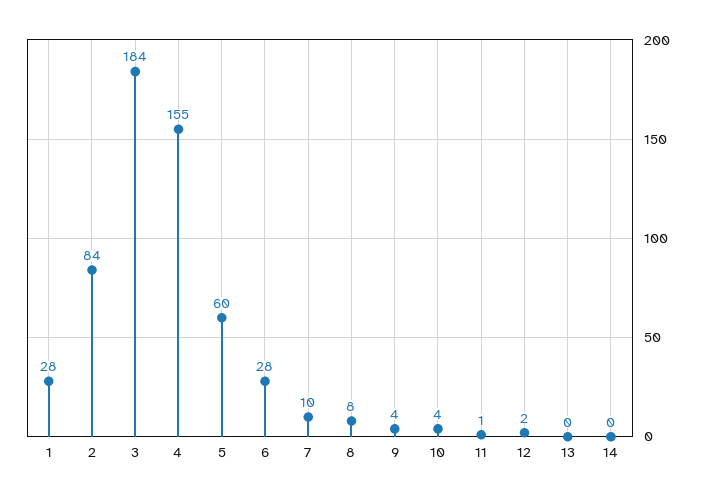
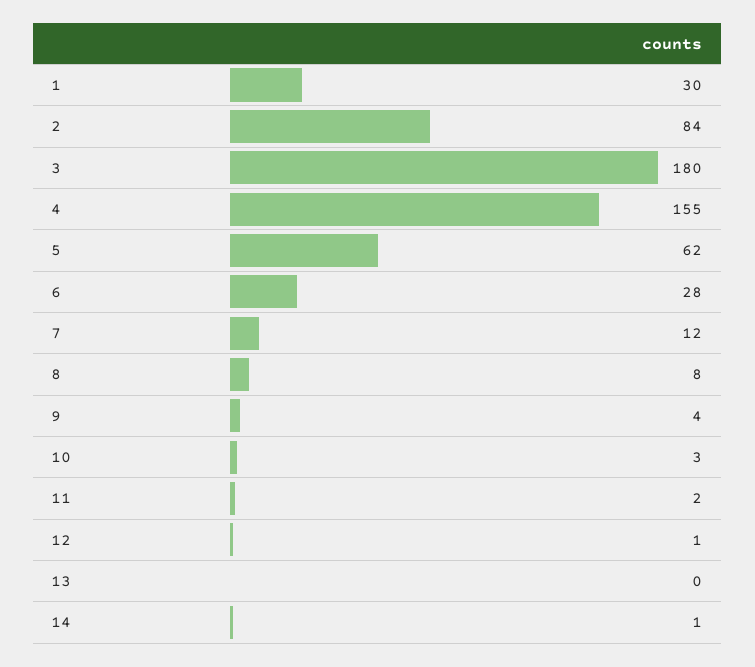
1: 28 -> 30
3: 184 -> 180
5: 60 -> 62
7: 10 -> 12
10: 4 -> 3
11: 1 -> 2
12: 2 -> 1
14: 0 -> 1

